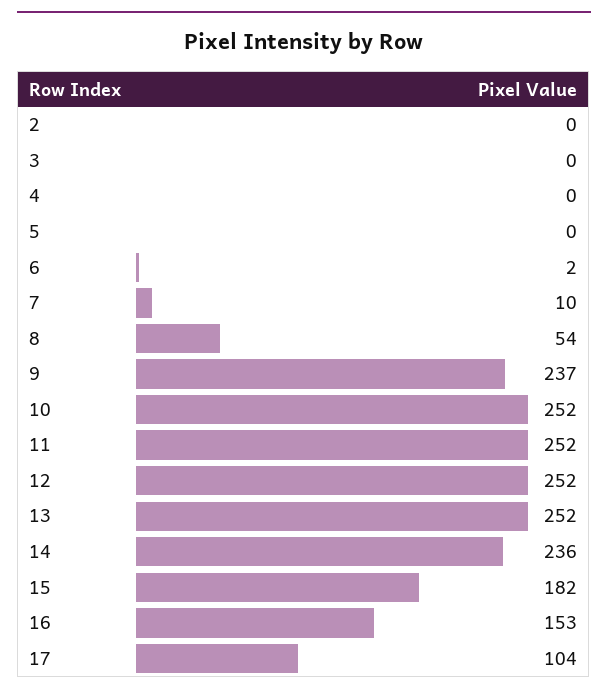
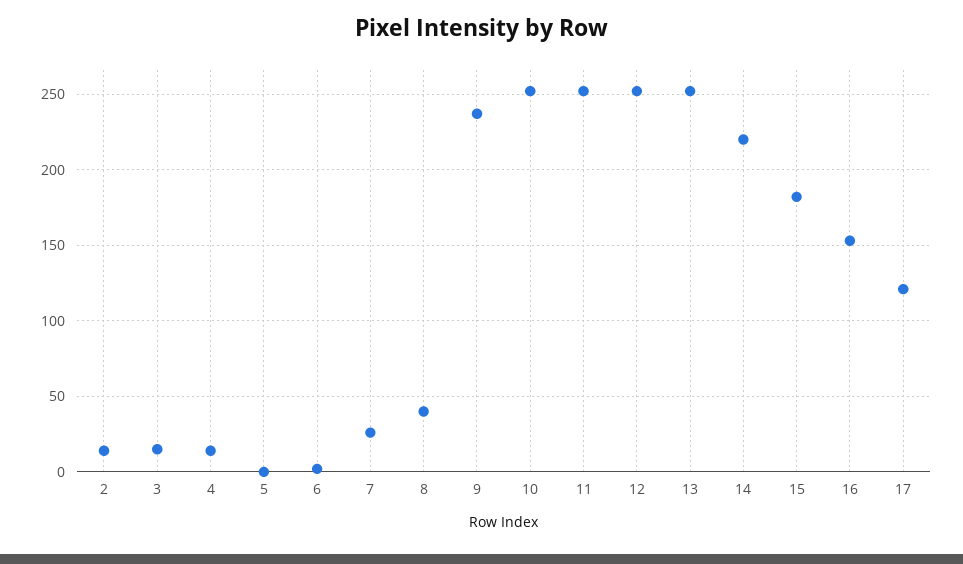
2: 0 -> 15
3: 0 -> 15
4: 0 -> 15
7: 10 -> 25
8: 54 -> 40
14: 236 -> 220
17: 104 -> 120

